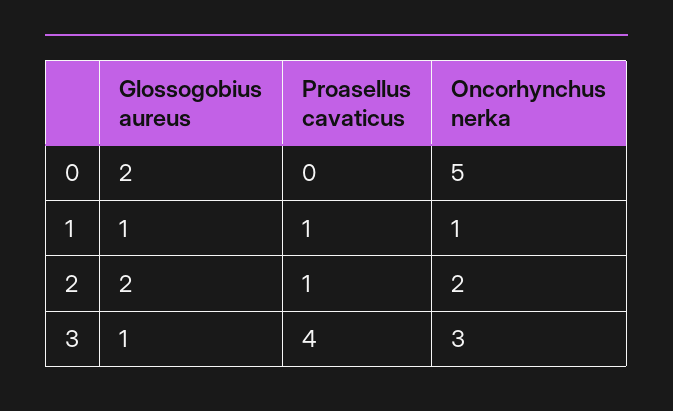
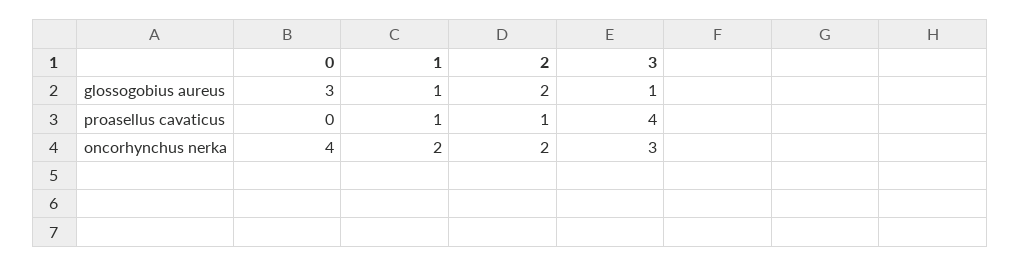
Glossogobius aureus, 0: 2 -> 3
Oncorhynchus nerka, 0: 5 -> 4
Oncorhynchus nerka, 1: 1 -> 2

